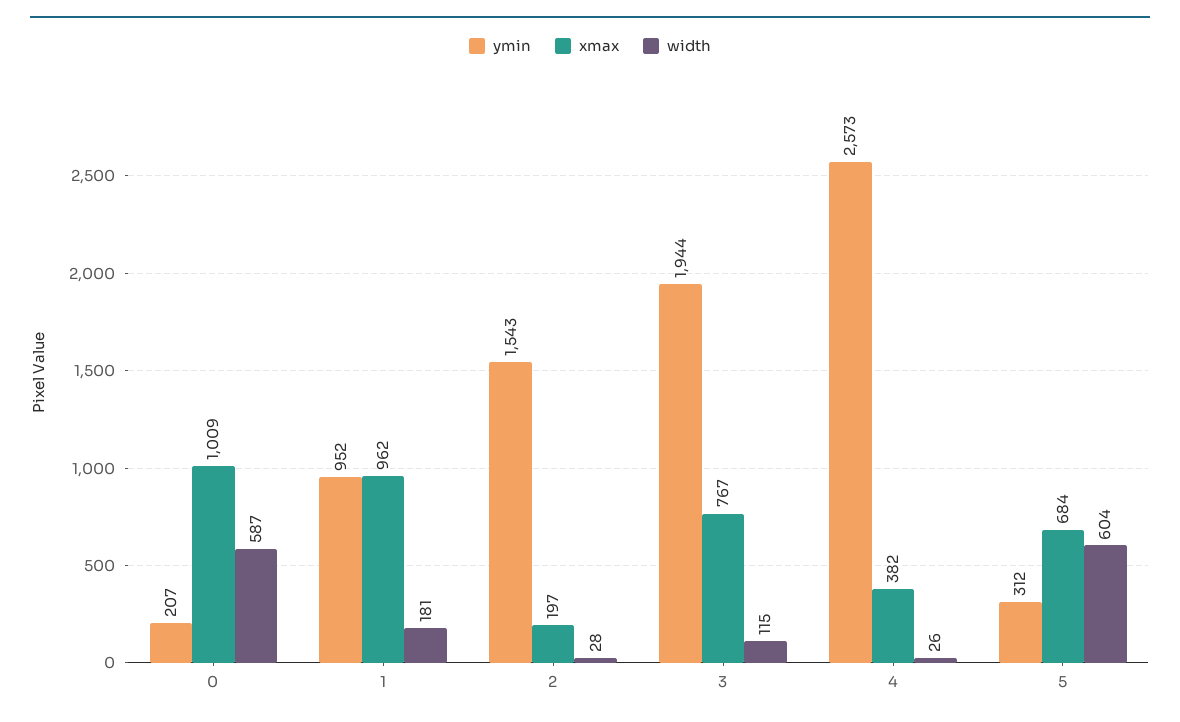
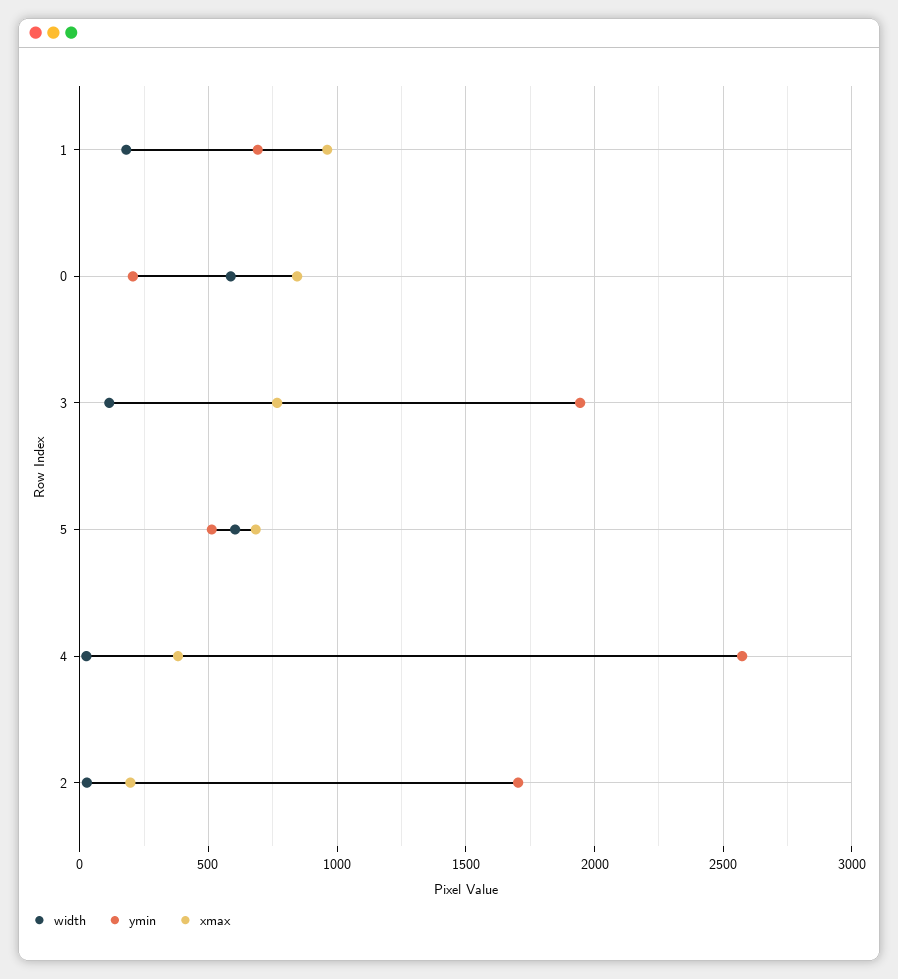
xmax, 0: 1009 -> 850
ymin, 1: 952 -> 700
ymin, 2: 1543 -> 1700
ymin, 5: 312 -> 500

